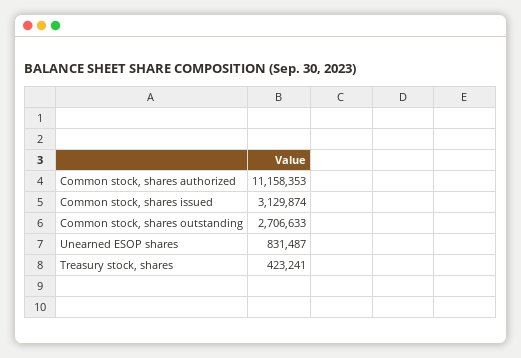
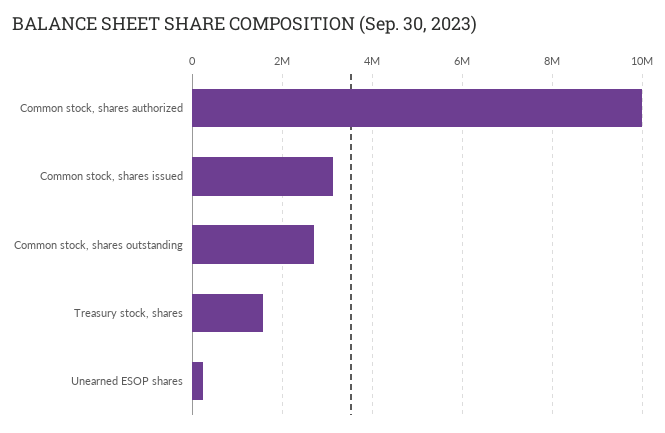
Common stock, shares authorized: 11158353 -> 10000000
Unearned ESOP shares: 831487 -> 200000
Treasury stock, shares: 423241 -> 1600000

